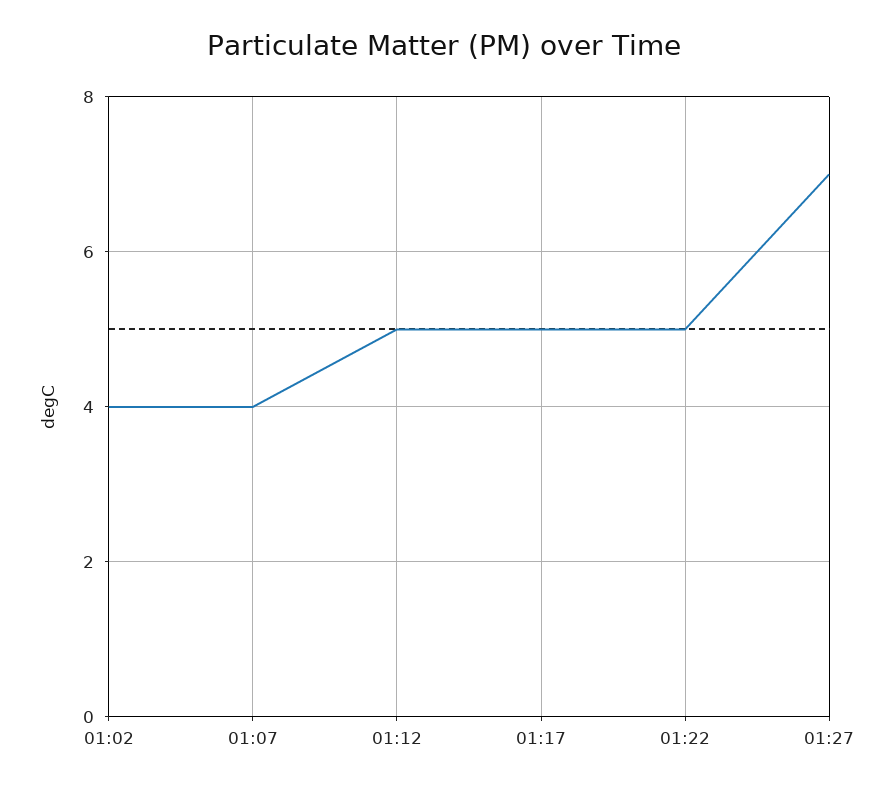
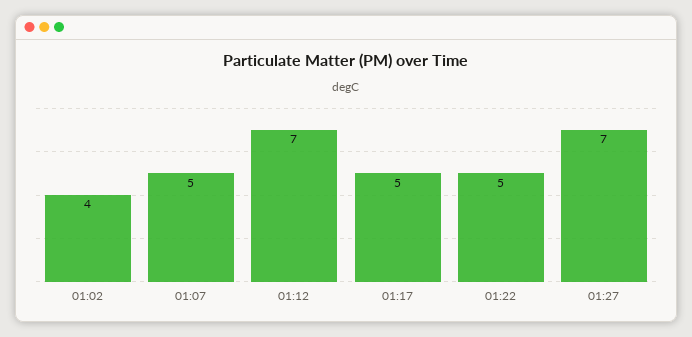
01:07: 4 -> 5
01:12: 5 -> 7

